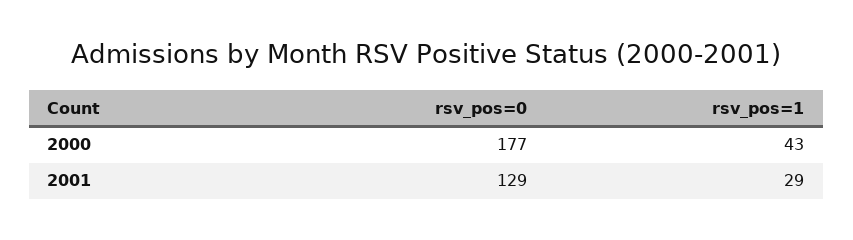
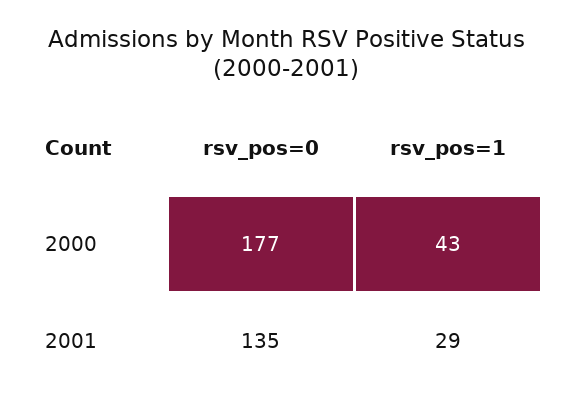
rsv_pos=0, 2001: 129 -> 135

